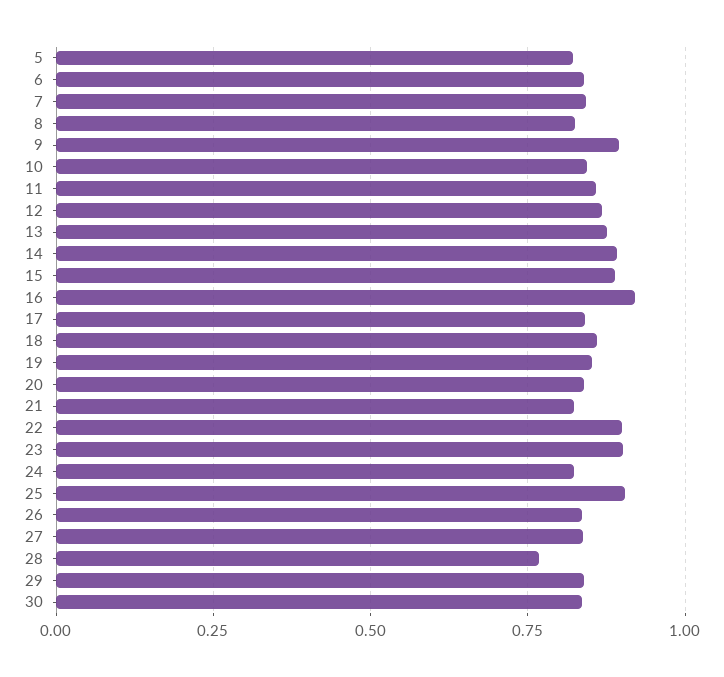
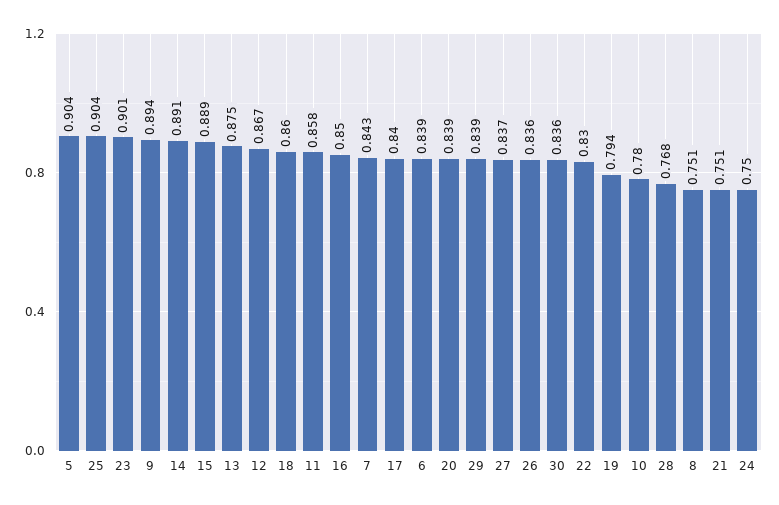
5: 0.825 -> 0.904
8: 0.825 -> 0.751
10: 0.85 -> 0.78
16: 0.925 -> 0.85
19: 0.85 -> 0.794
21: 0.825 -> 0.751
22: 0.9 -> 0.83
24: 0.825 -> 0.75

